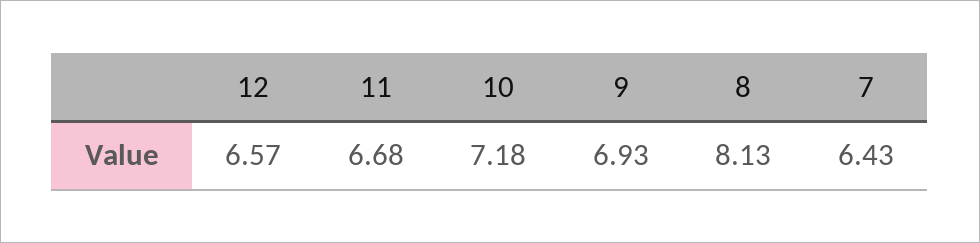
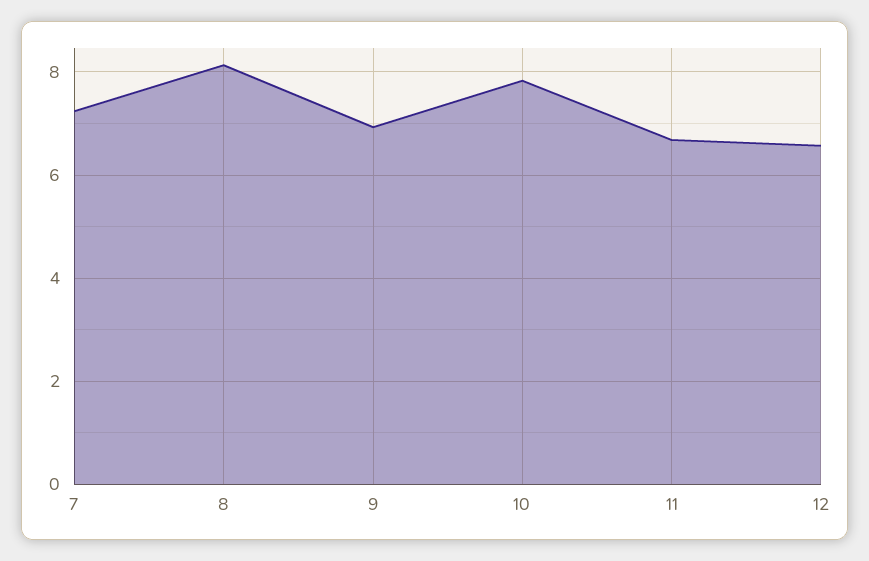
10: 7.18 -> 7.8
7: 6.43 -> 7.2

